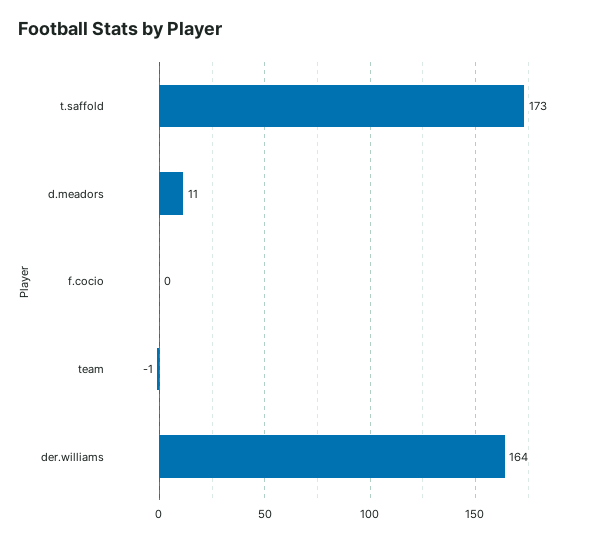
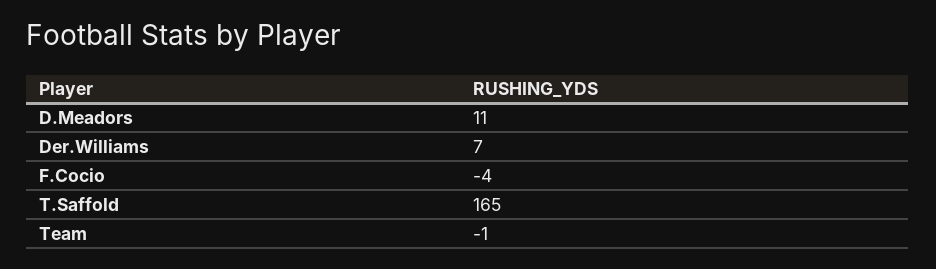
t.saffold: 173 -> 165
f.cocio: 0 -> -4
der.williams: 164 -> 7

